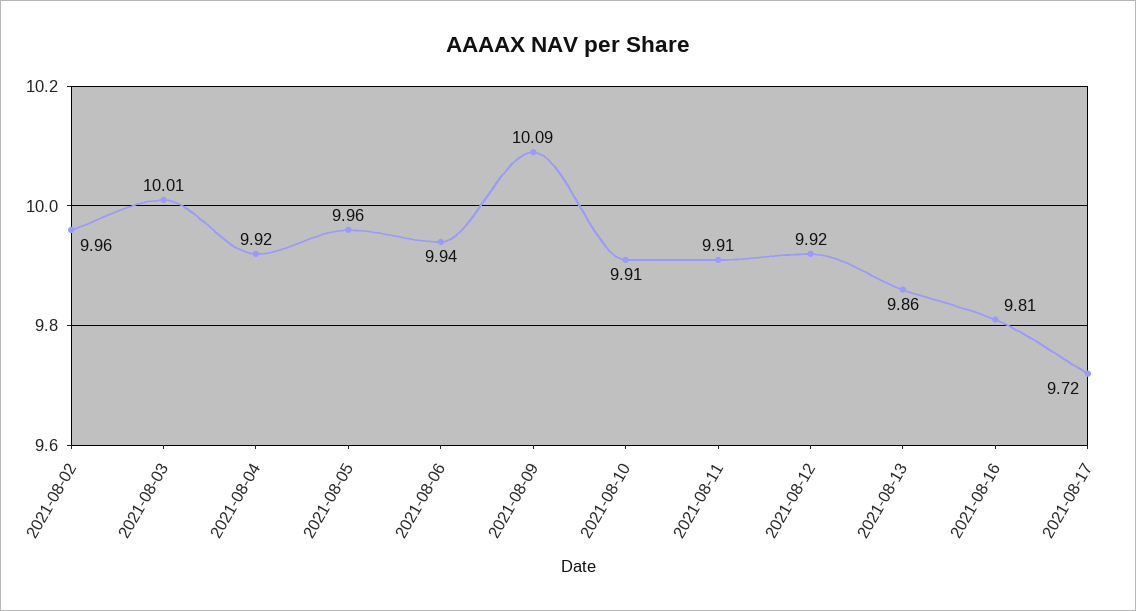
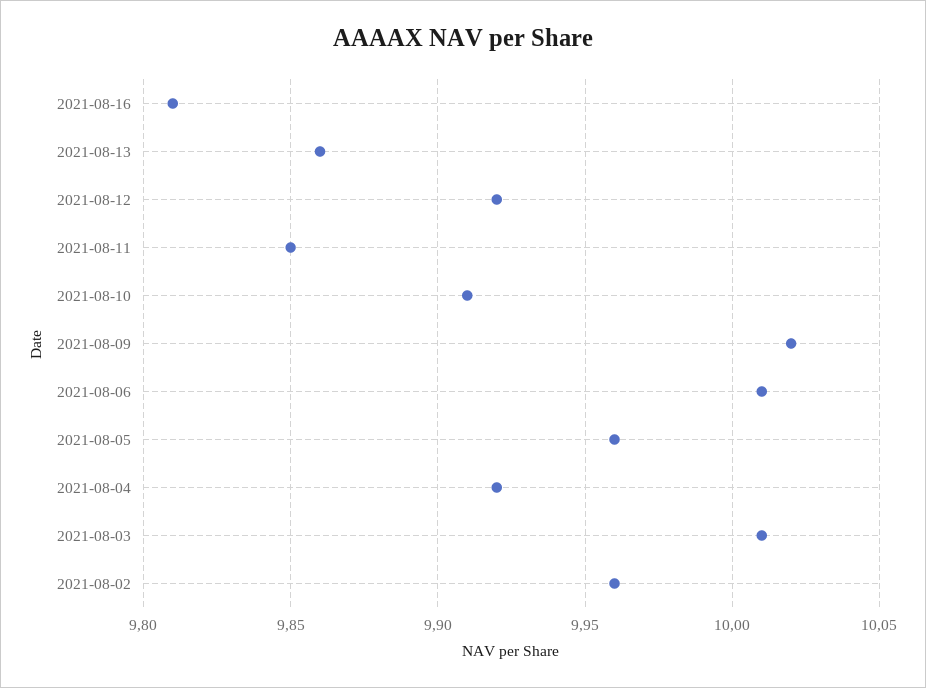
2021-08-06: 9.94 -> 10.01
2021-08-09: 10.09 -> 10.02
2021-08-11: 9.91 -> 9.85
2021-08-17: 9.72 -> none

